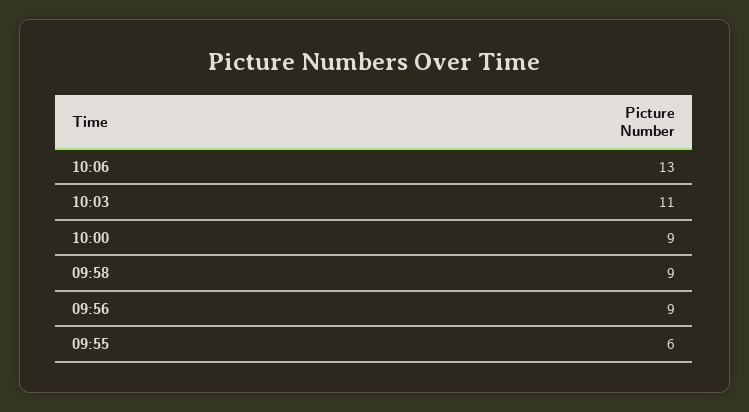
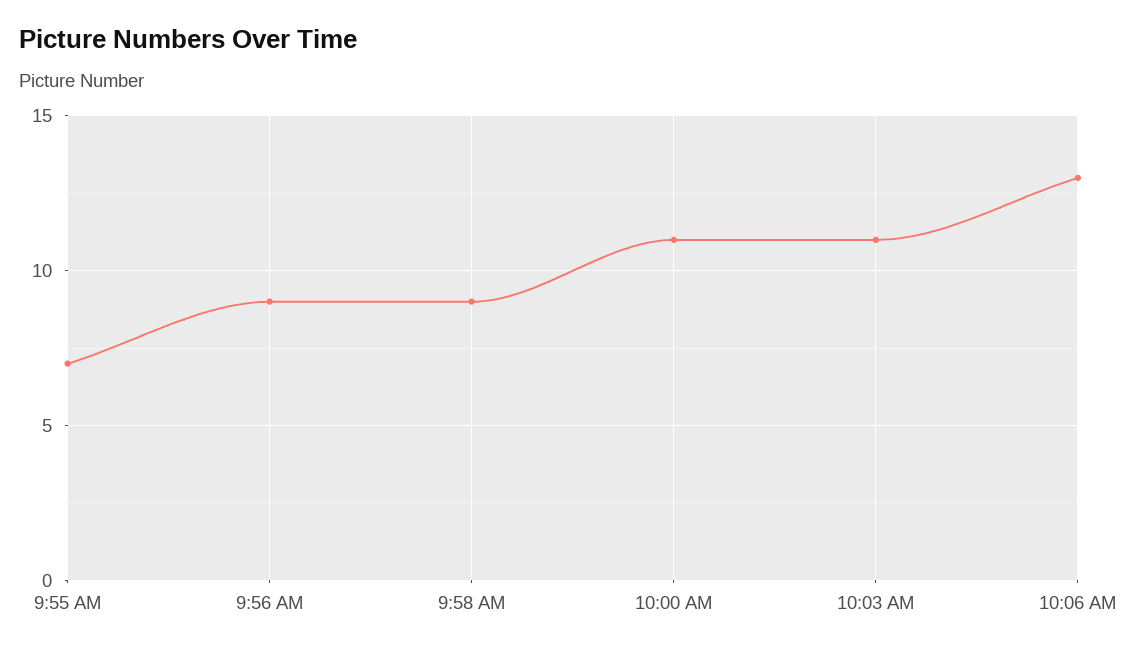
10:00: 9 -> 11
09:55: 6 -> 7

